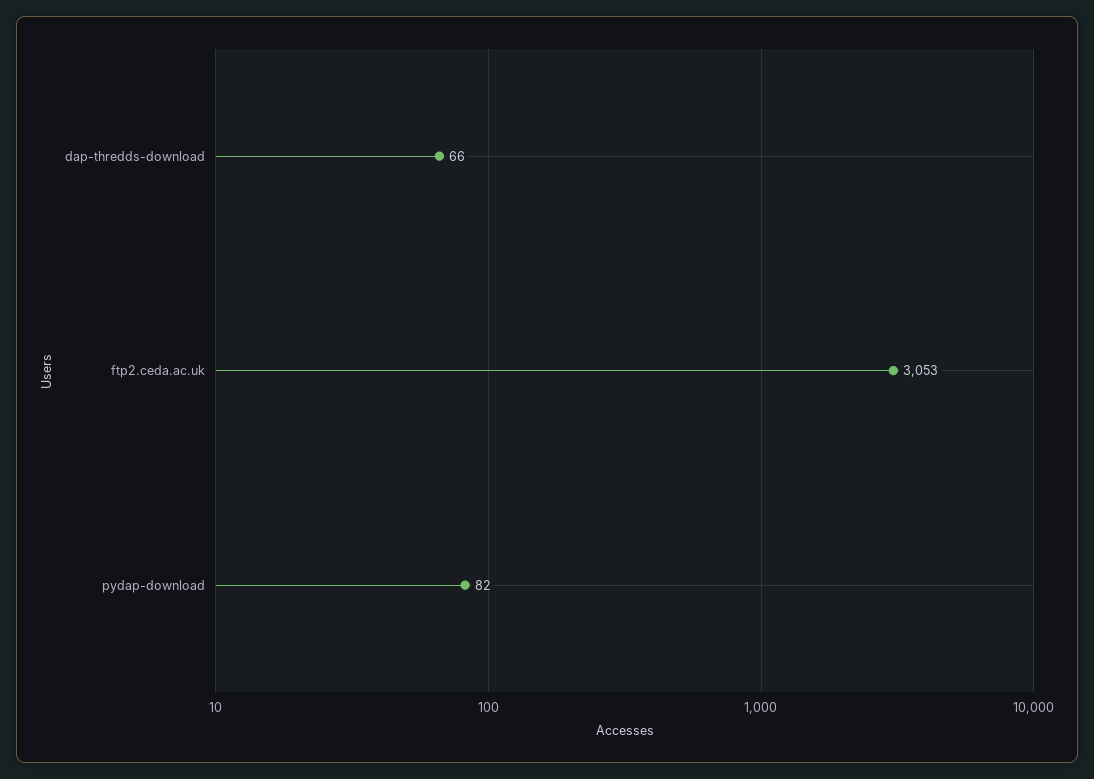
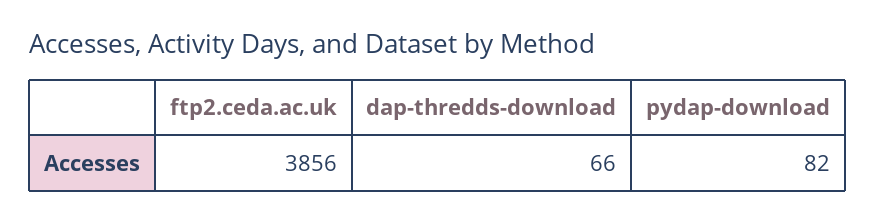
ftp2.ceda.ac.uk: 3053 -> 3856

